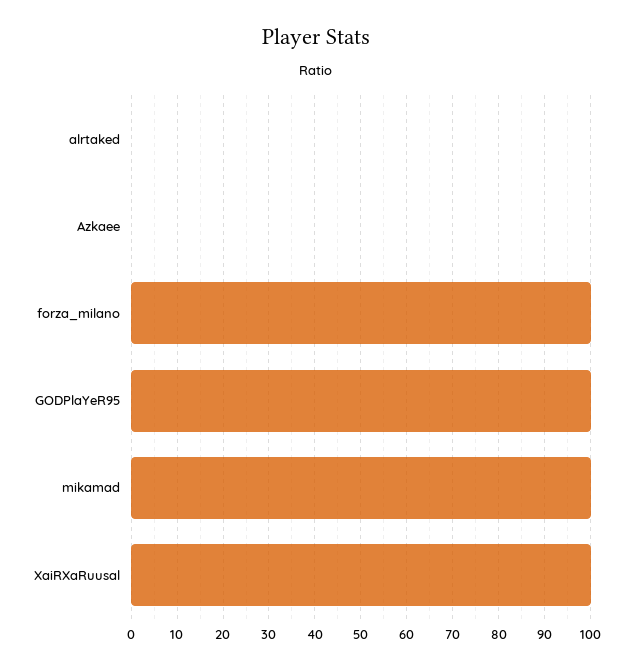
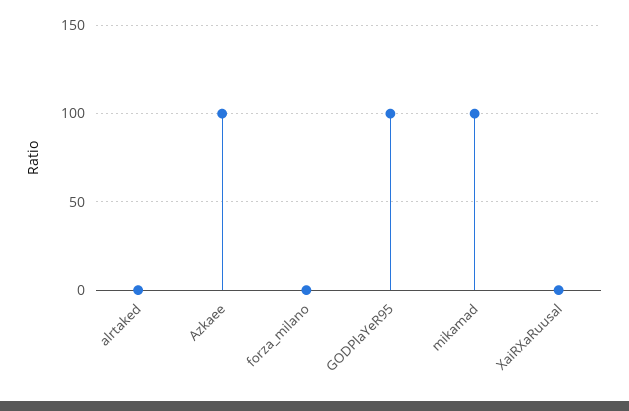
Azkaee: 0 -> 100
forza_milano: 100 -> 0
XaiRXaRuusal: 100 -> 0

